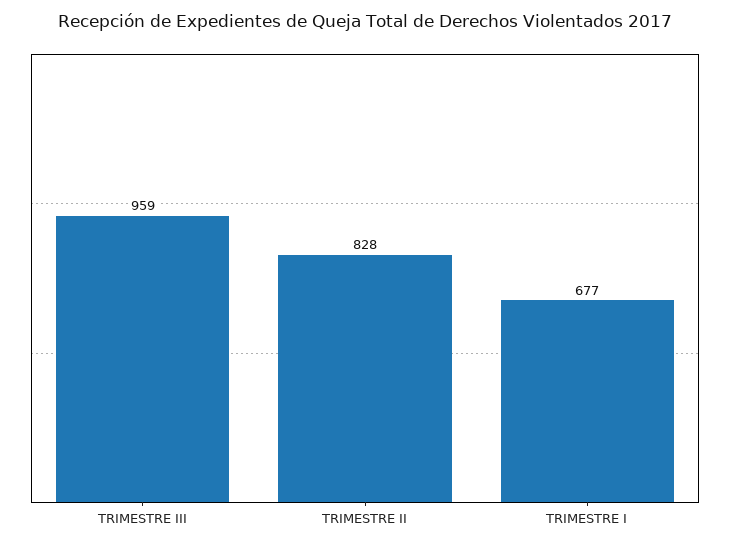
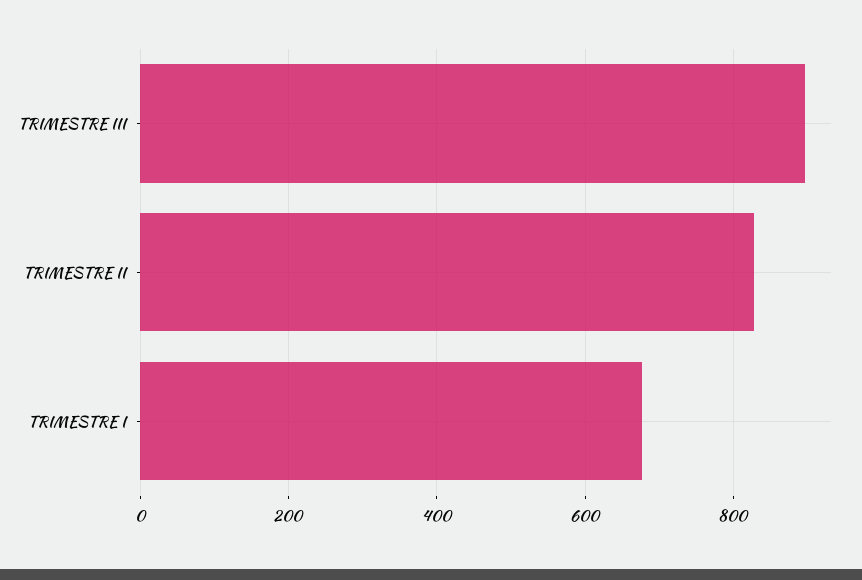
TRIMESTRE III: 959 -> 900

